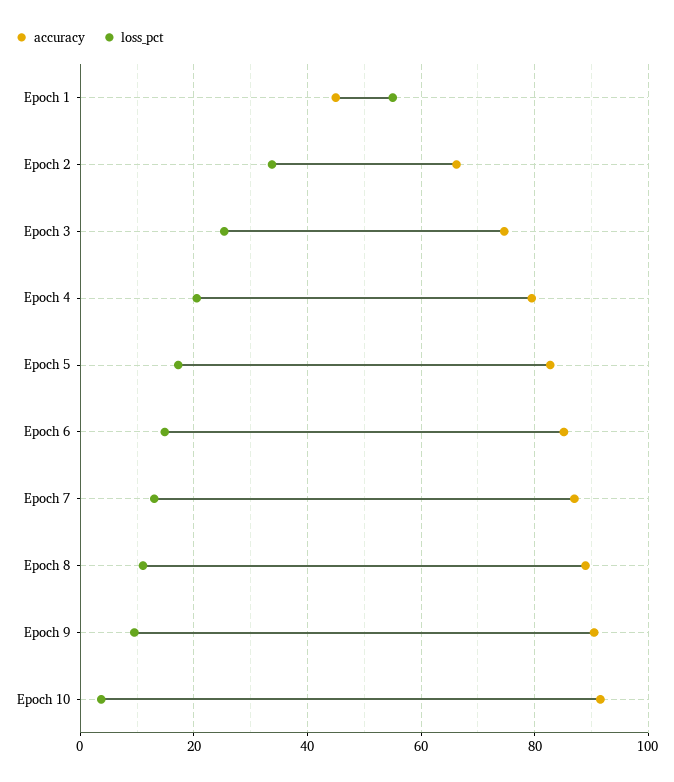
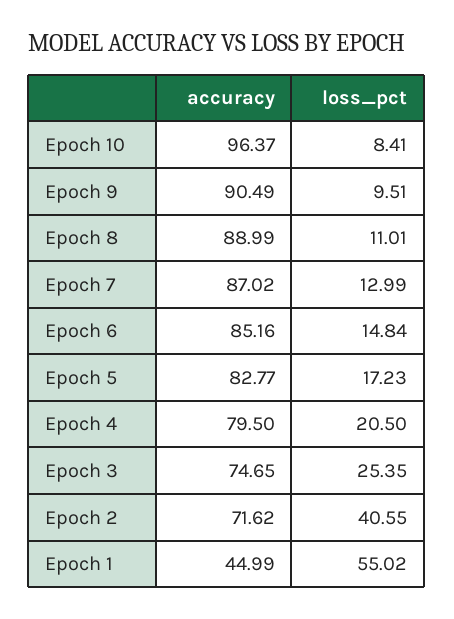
accuracy, Epoch 2: 66 -> 71.62
loss_pct, Epoch 2: 34 -> 40.55
accuracy, Epoch 10: 92 -> 96.37
loss_pct, Epoch 10: 4 -> 8.41

